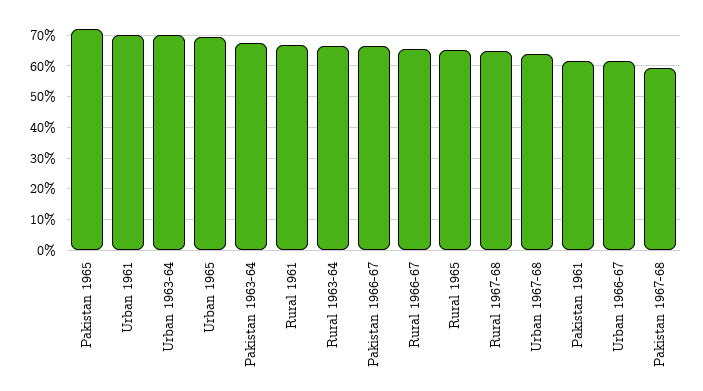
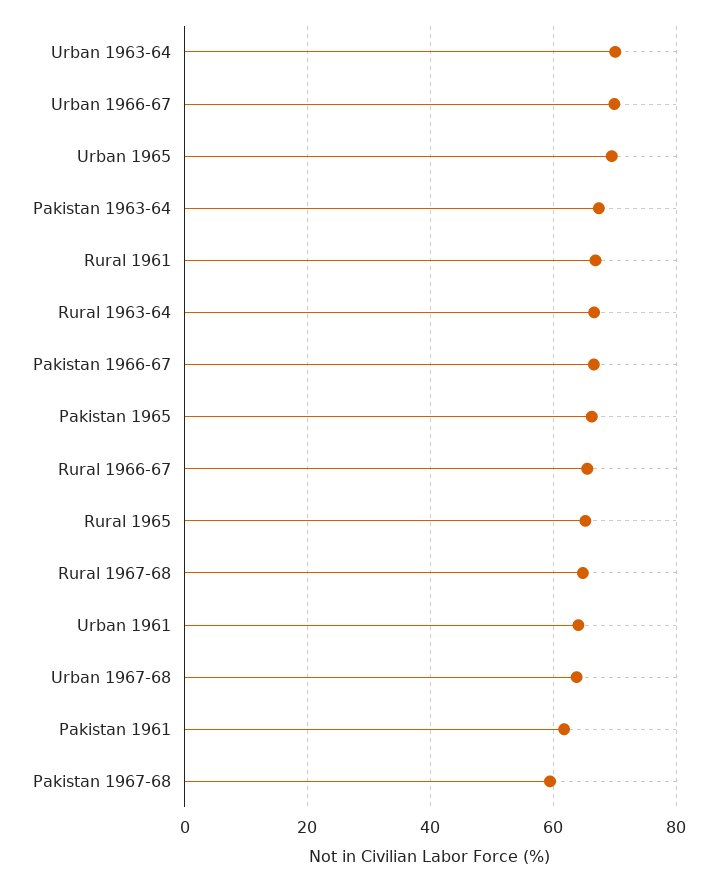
Pakistan 1965: 72 -> 66
Urban 1961: 70 -> 64
Urban 1966-67: 62 -> 70

